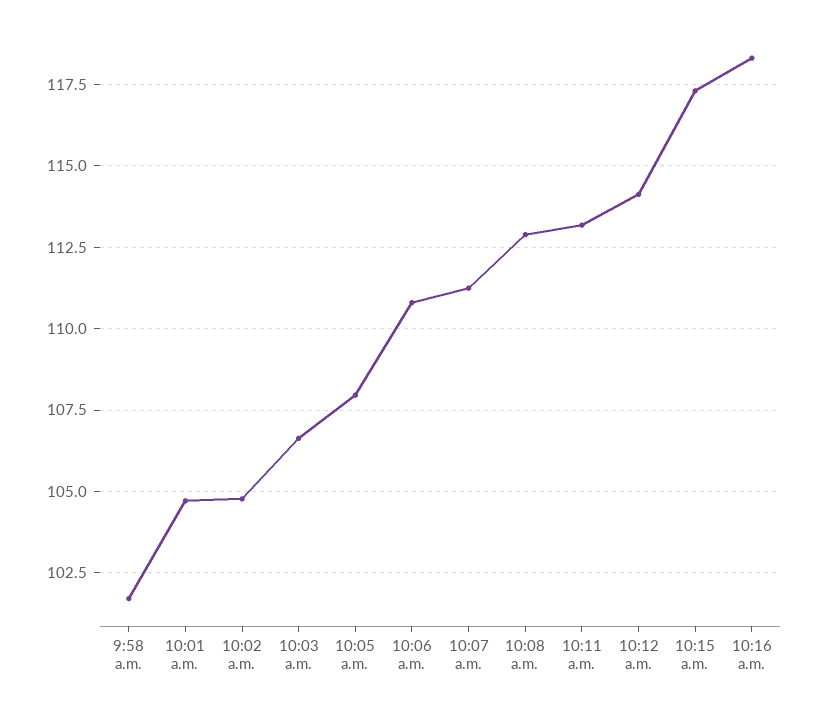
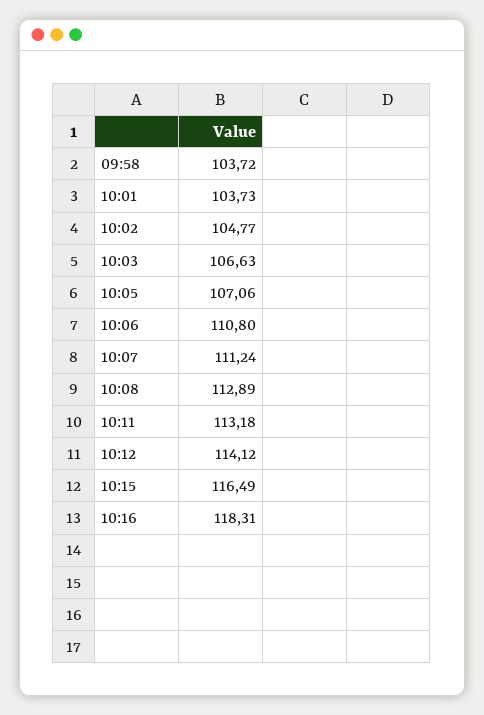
9:58 a.m.: 101.75 -> 103.72
10:01 a.m.: 104.75 -> 103.73
10:05 a.m.: 108 -> 107.06
10:15 a.m.: 117.25 -> 116.49

